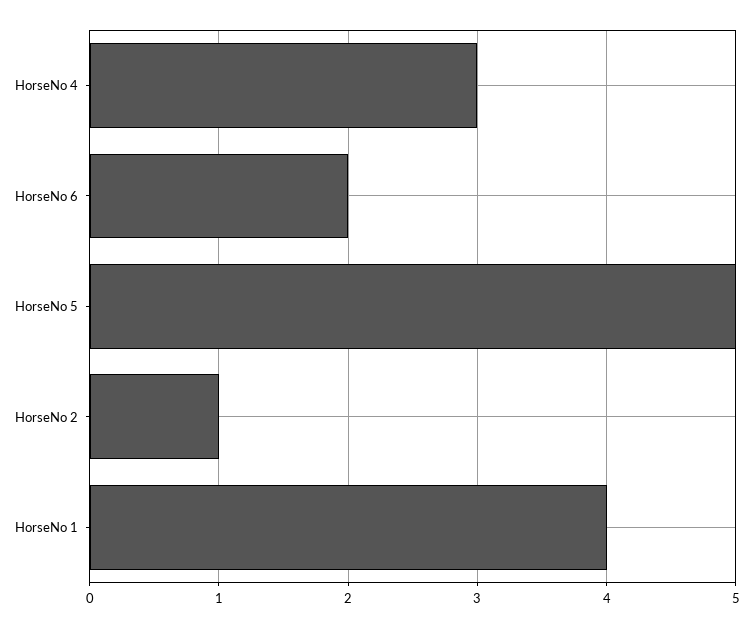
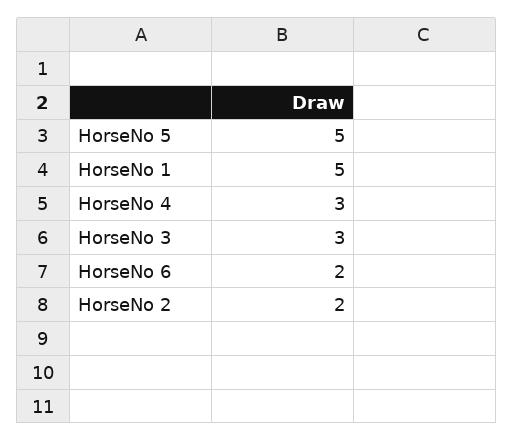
HorseNo 2: 1 -> 2
HorseNo 1: 4 -> 5
HorseNo 3: none -> 3

